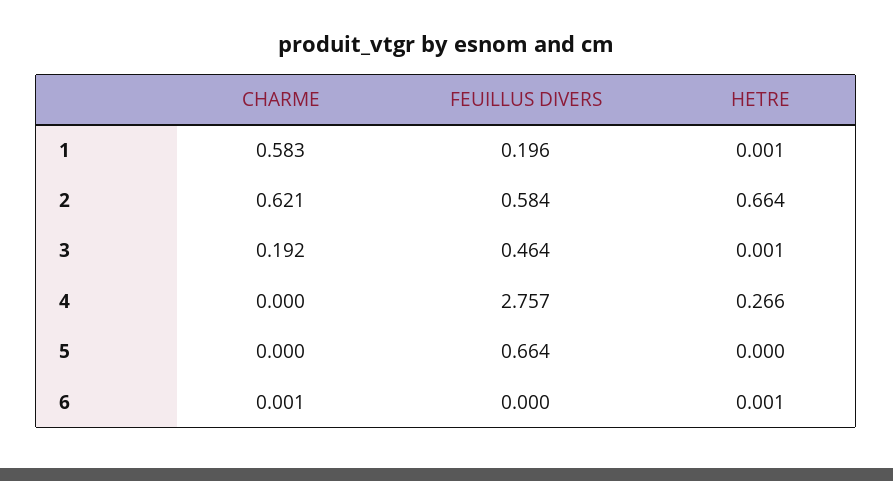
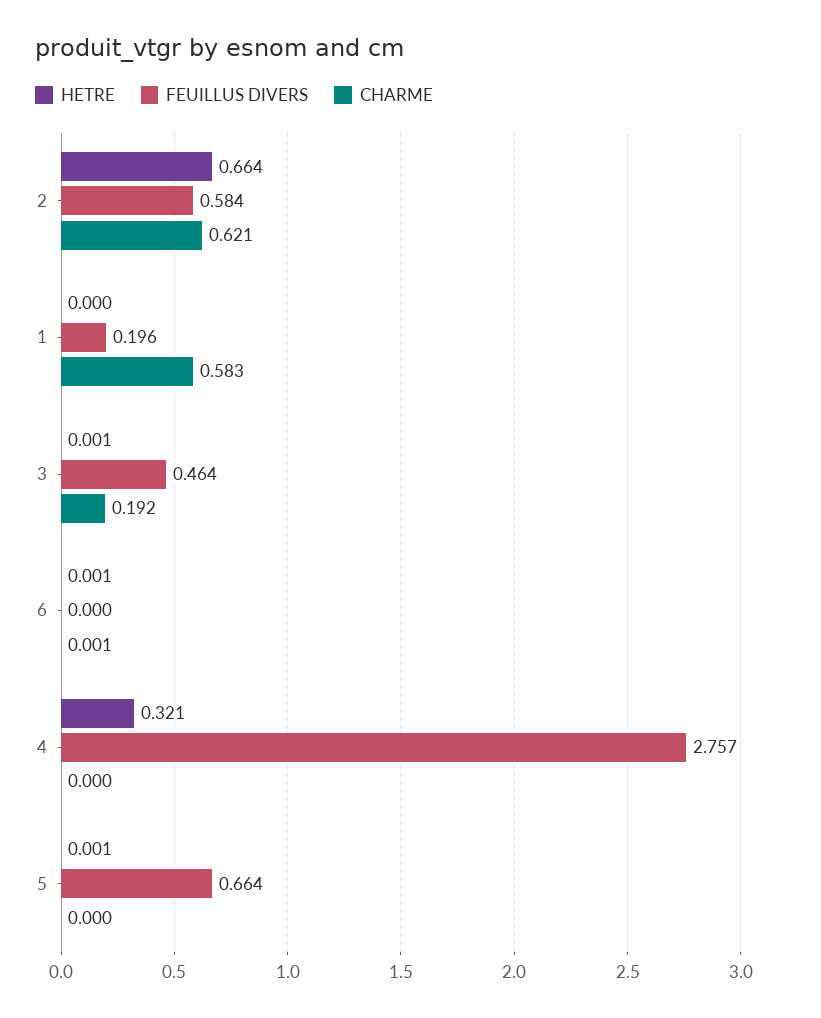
HETRE, 1: 0.001 -> 0
HETRE, 4: 0.266 -> 0.321
HETRE, 5: 0 -> 0.001

